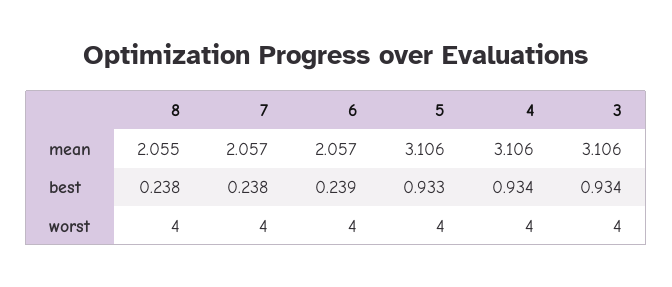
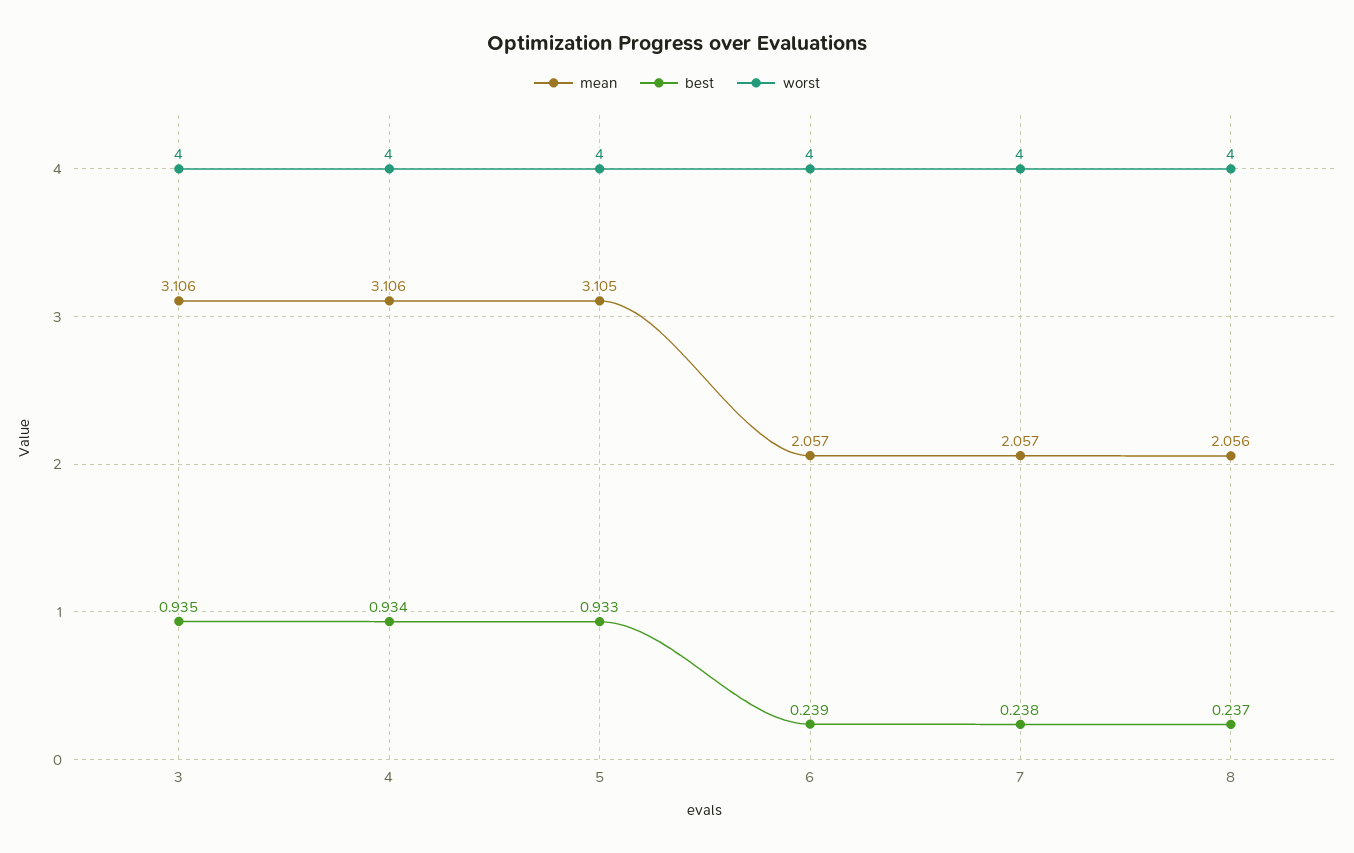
mean, 8: 2.055 -> 2.056
mean, 5: 3.106 -> 3.105
best, 8: 0.238 -> 0.237
best, 3: 0.934 -> 0.935

